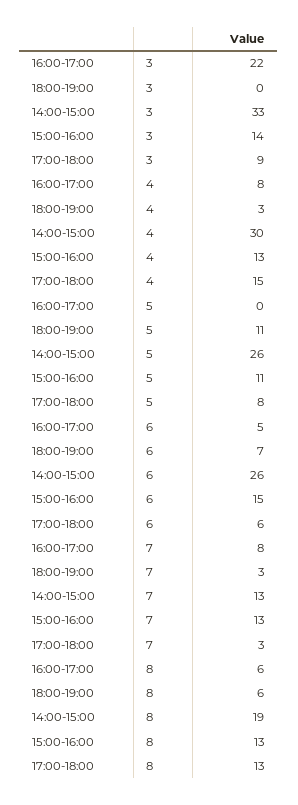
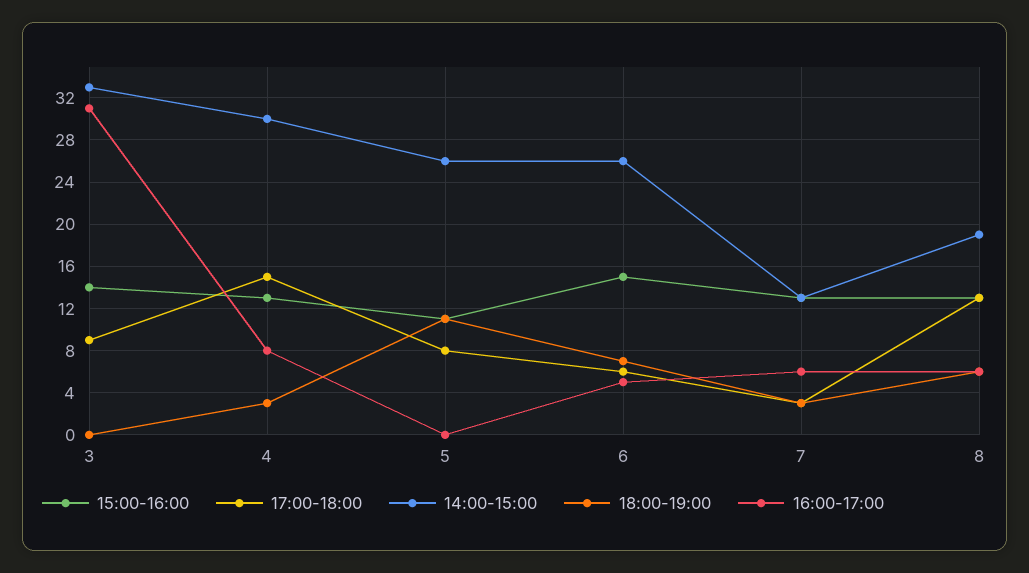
16:00-17:00, 3: 22 -> 31
16:00-17:00, 7: 8 -> 6

